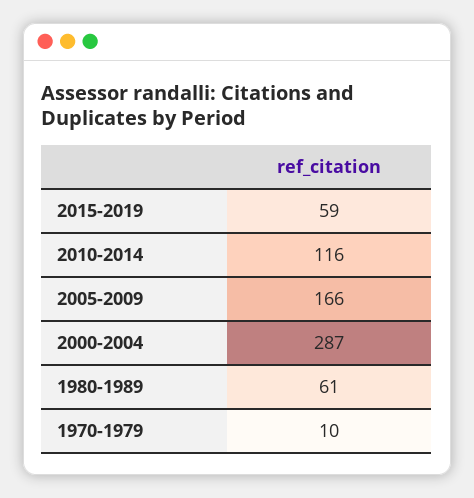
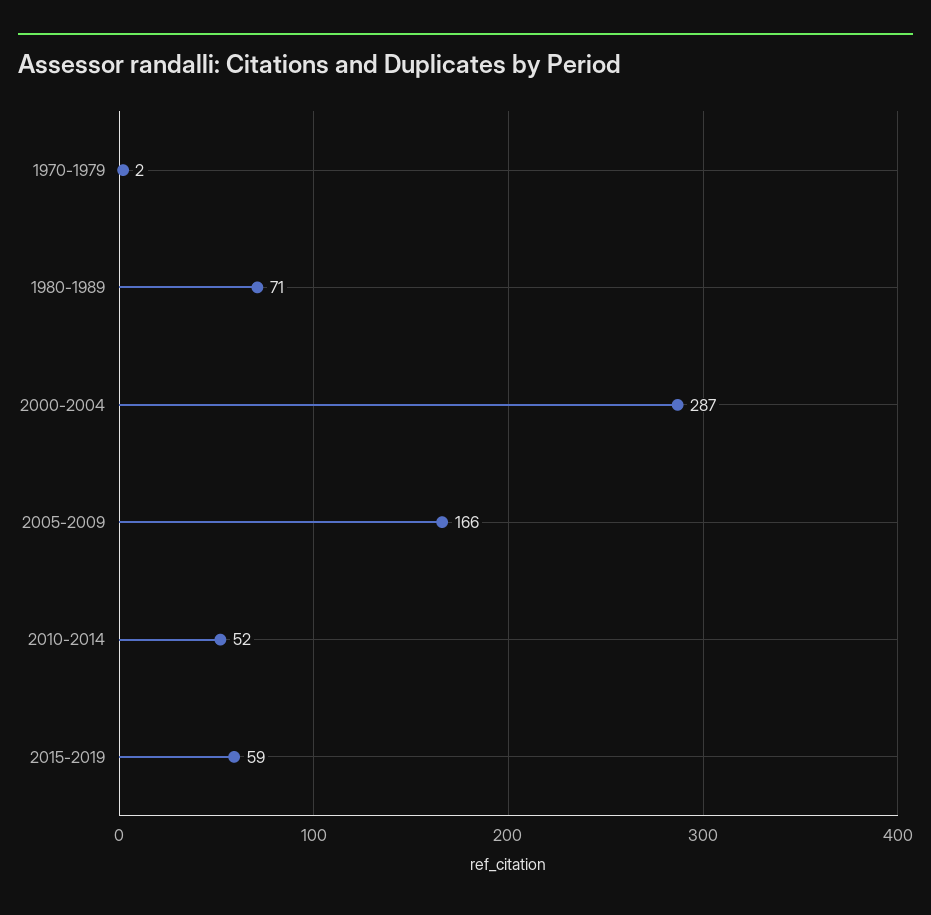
2010-2014: 116 -> 52
1980-1989: 61 -> 71
1970-1979: 10 -> 2

